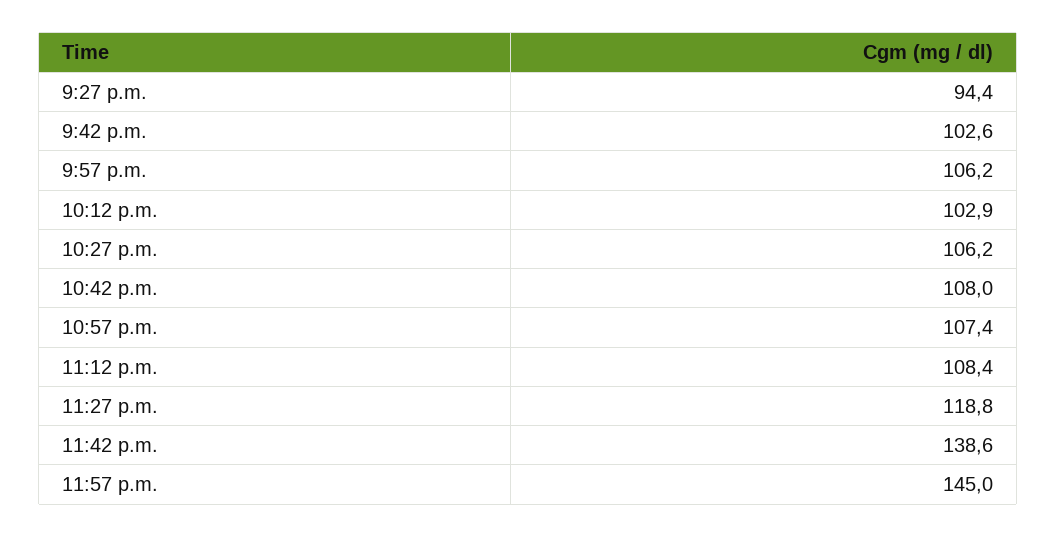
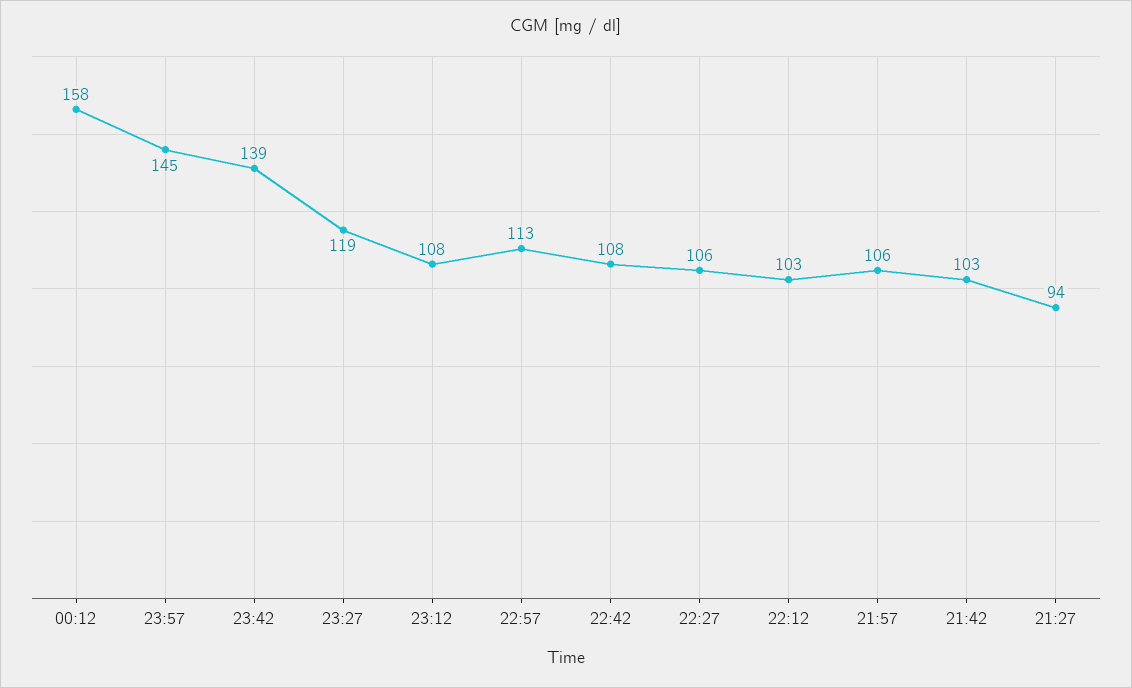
10:57 p.m.: 107.4 -> 113
00:12: none -> 158

